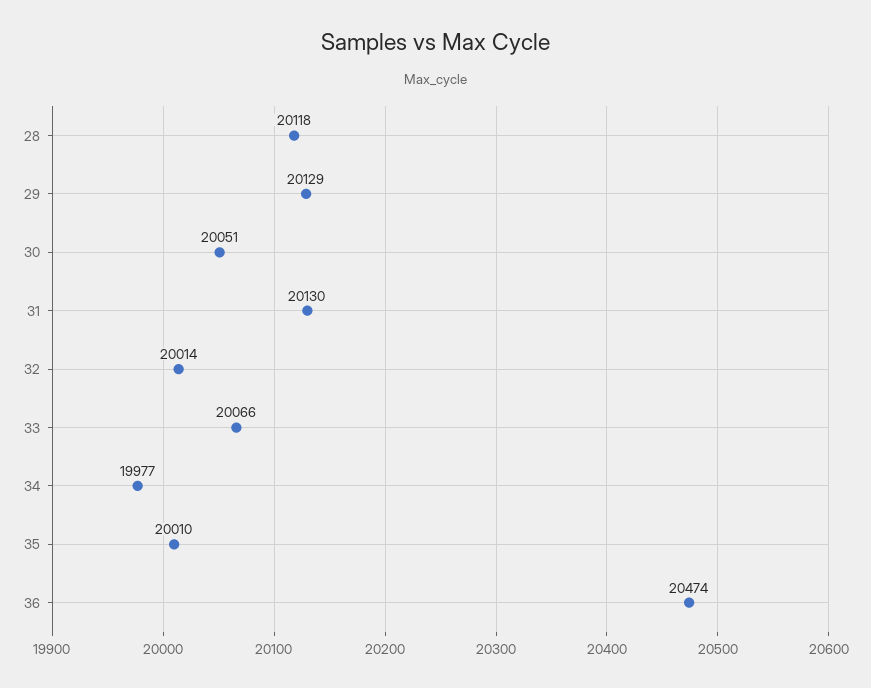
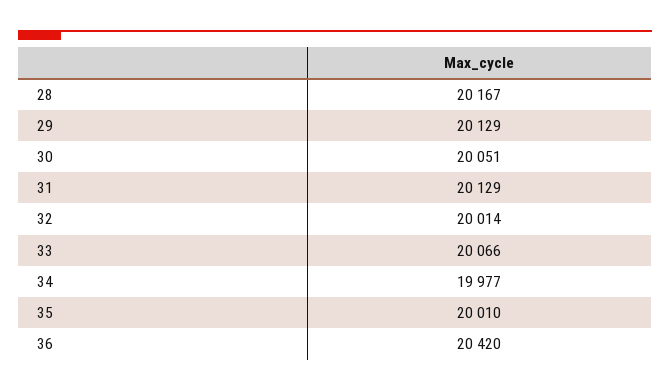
28: 20118 -> 20167
31: 20130 -> 20129
36: 20474 -> 20420

